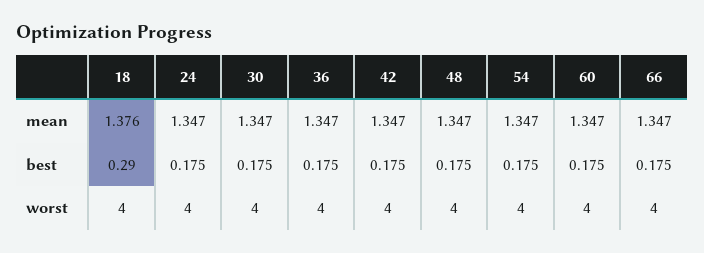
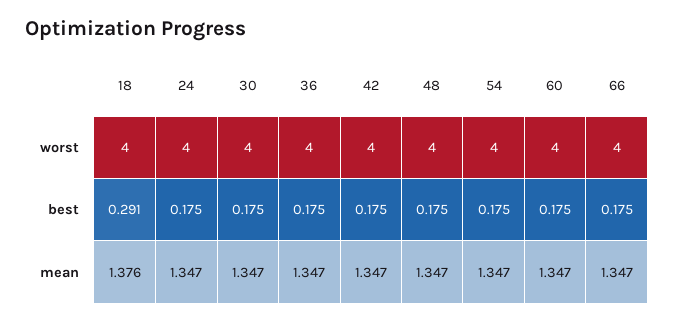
18, best: 0.29 -> 0.291

